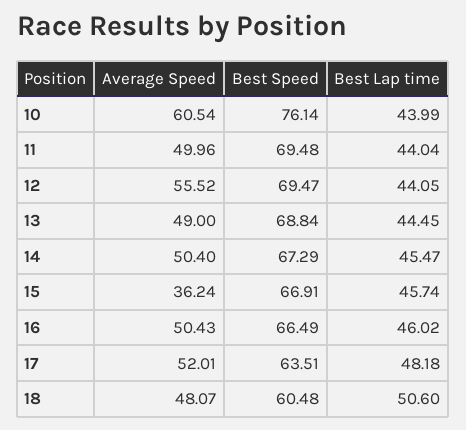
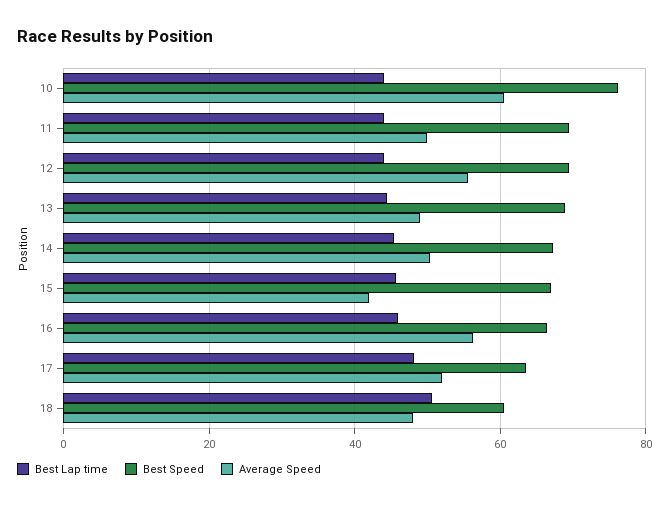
Average Speed, 15: 36.24 -> 42
Average Speed, 16: 50.43 -> 56

